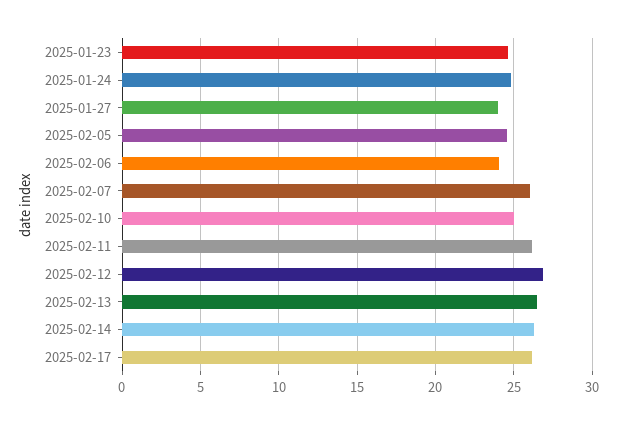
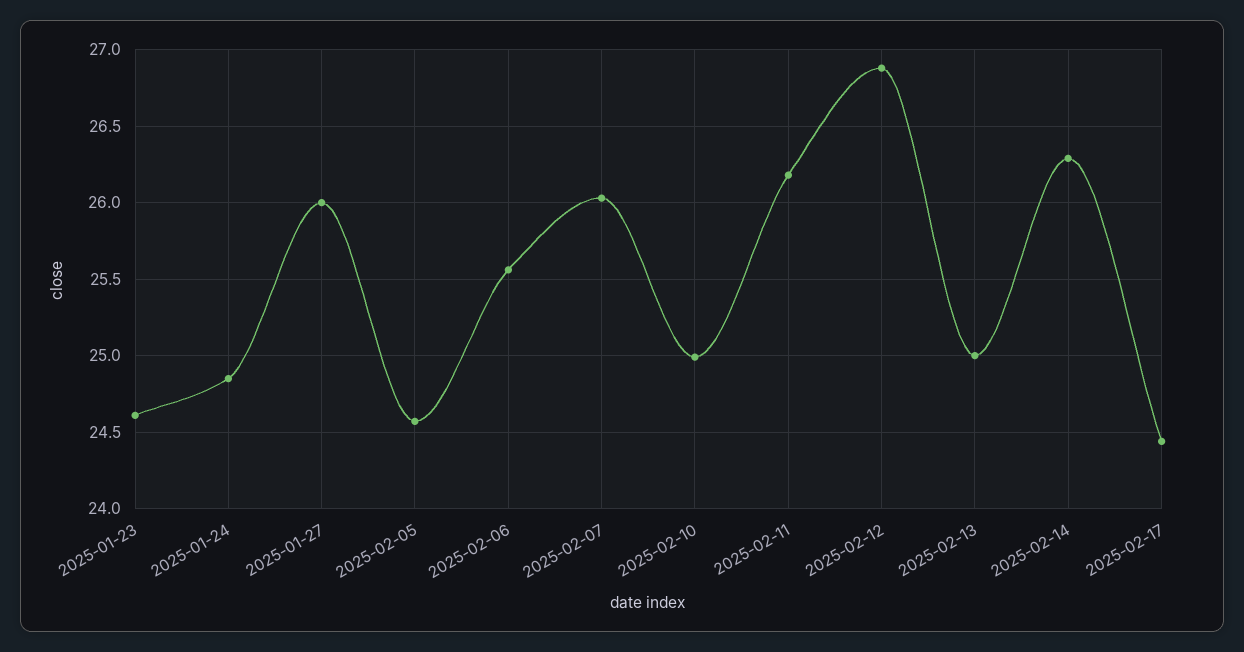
2025-01-27: 24 -> 26
2025-02-06: 24 -> 25.55
2025-02-13: 26.5 -> 25
2025-02-17: 26 -> 24.45

